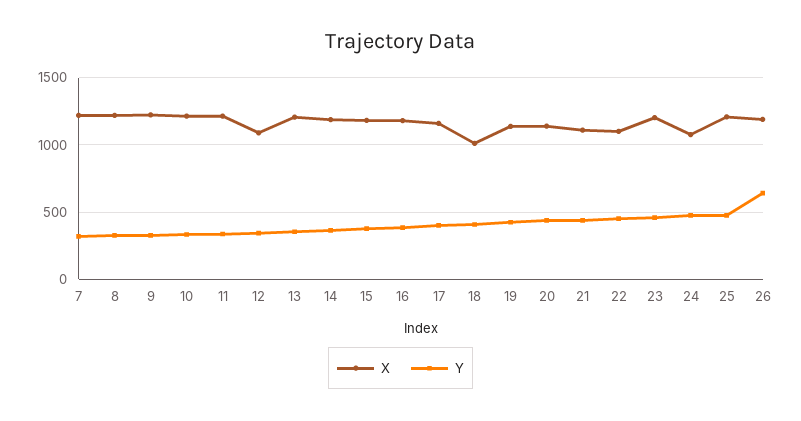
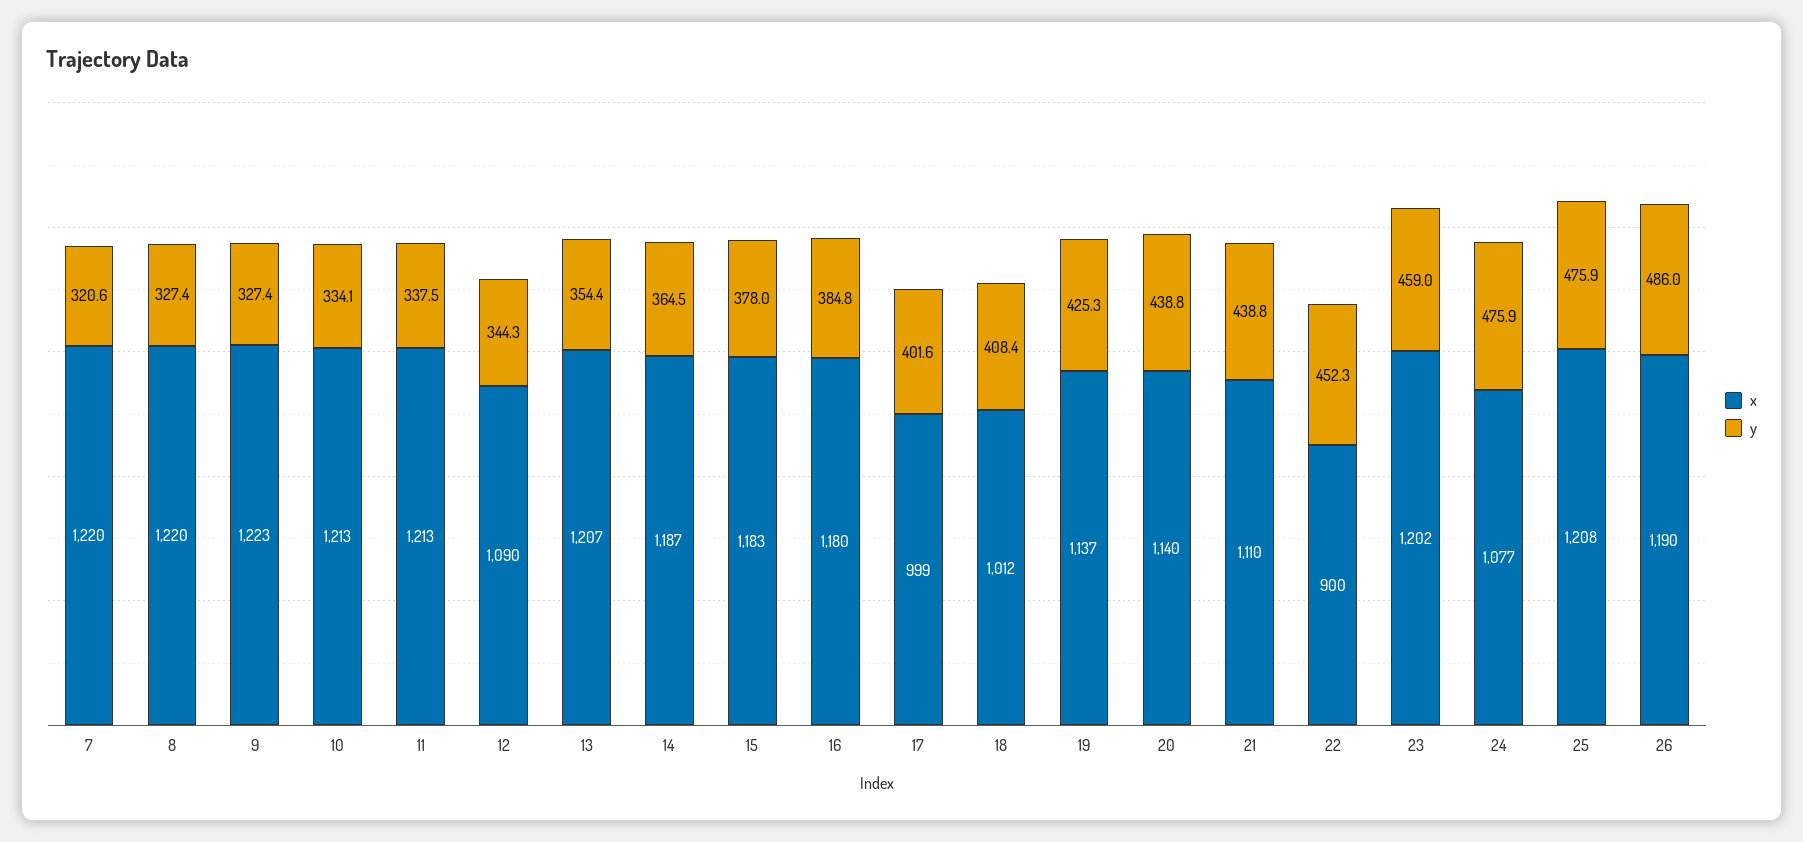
X, 17: 1150 -> 999
X, 22: 1100 -> 900
Y, 26: 650 -> 486

